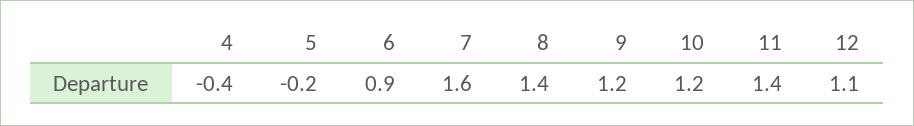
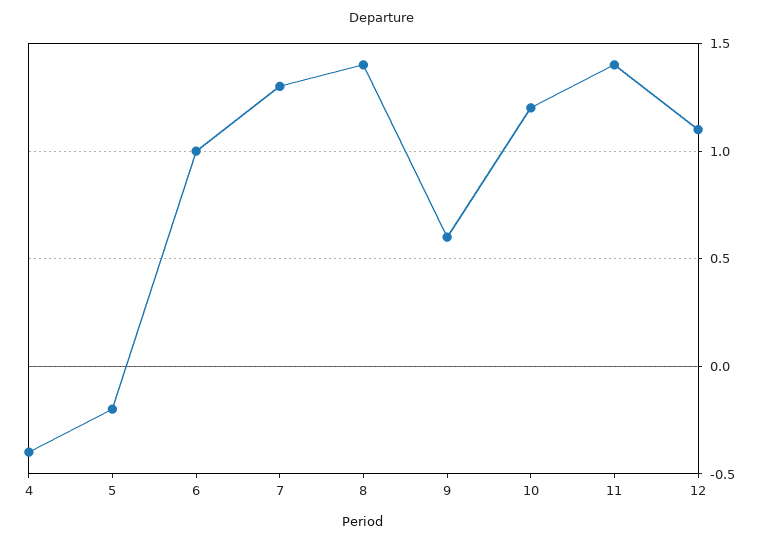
6: 0.9 -> 1
7: 1.6 -> 1.3
9: 1.2 -> 0.6

